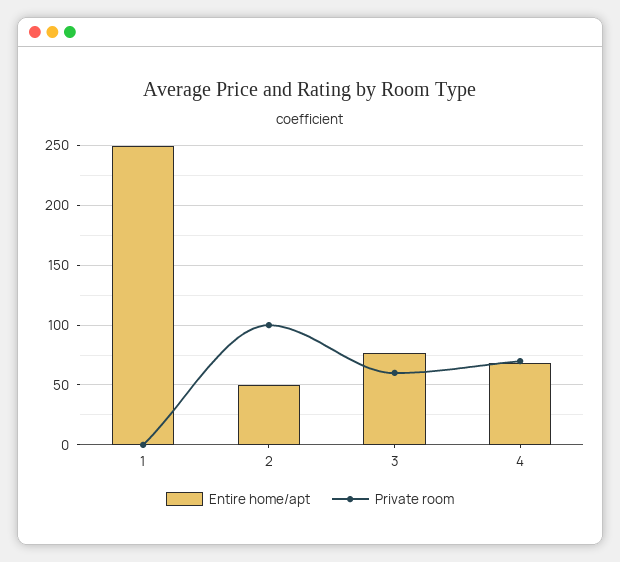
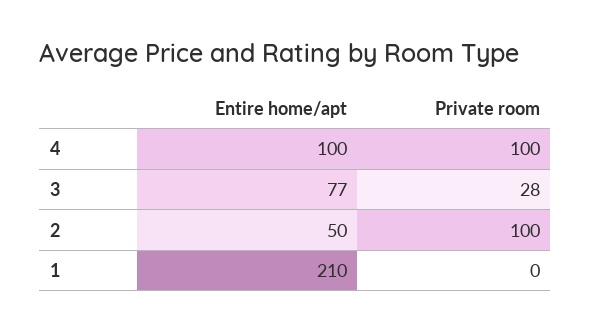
Entire home/apt, 1: 250 -> 210
Private room, 3: 60 -> 28
Entire home/apt, 4: 70 -> 100
Private room, 4: 70 -> 100

